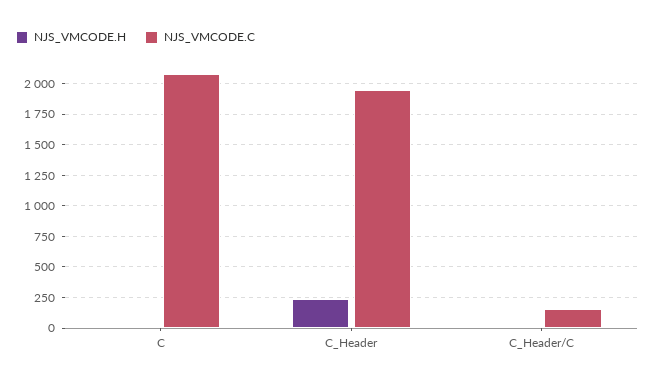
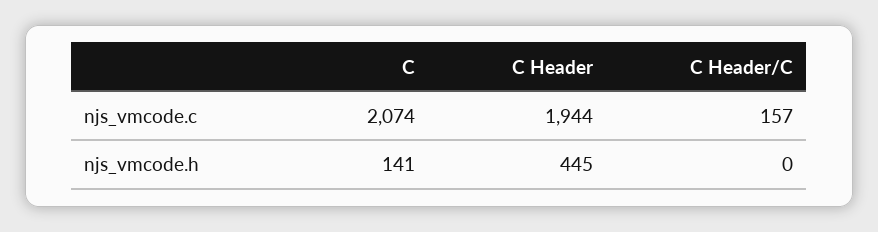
NJS_VMCODE.H, C: 0 -> 141
NJS_VMCODE.H, C_Header: 250 -> 445

